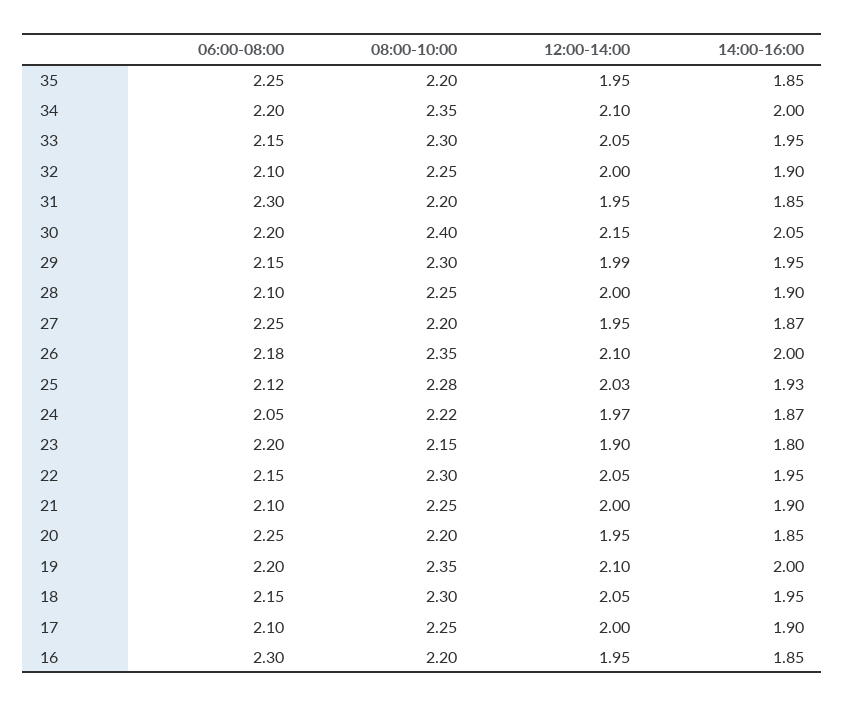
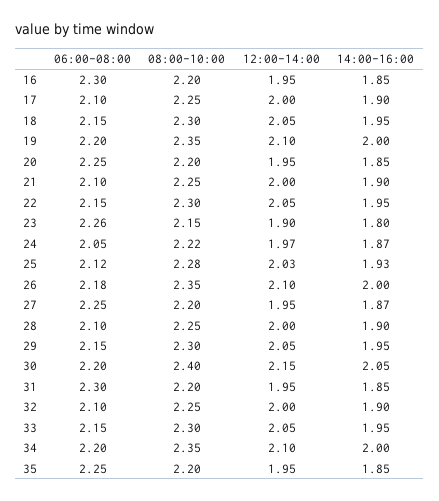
12:00-14:00, 29: 1.99 -> 2.05
06:00-08:00, 23: 2.2 -> 2.26

